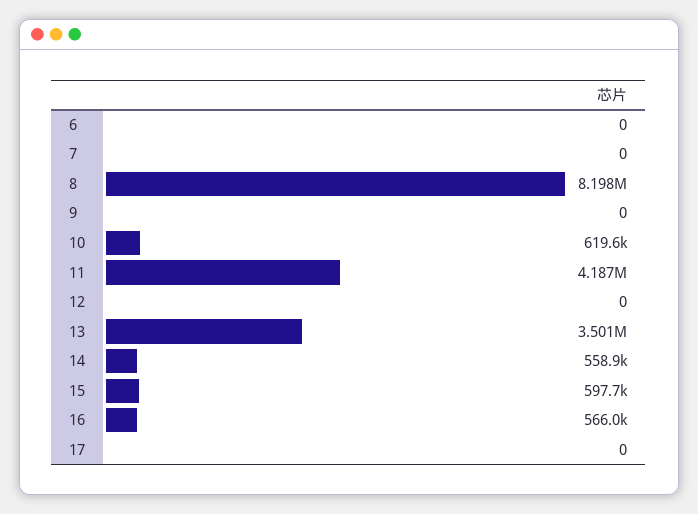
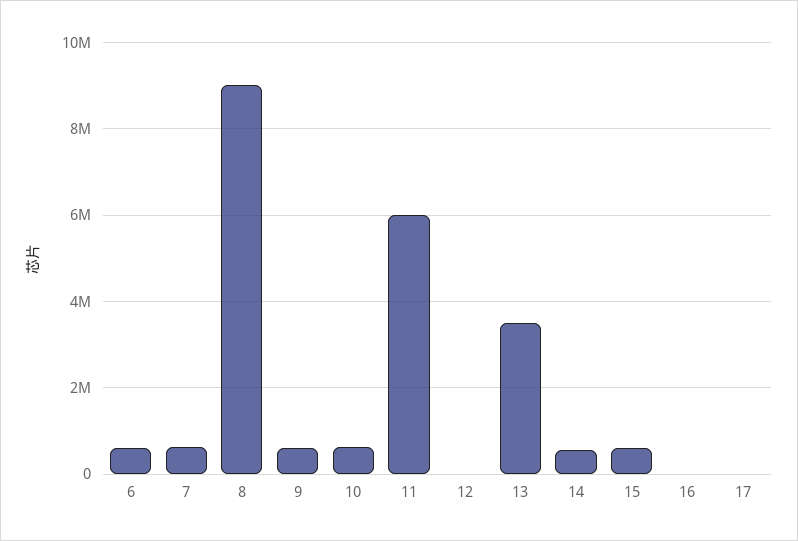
6: 0 -> 600000
7: 0 -> 600000
8: 8198000 -> 9000000
9: 0 -> 600000
11: 4187000 -> 6000000
16: 566000 -> 0

